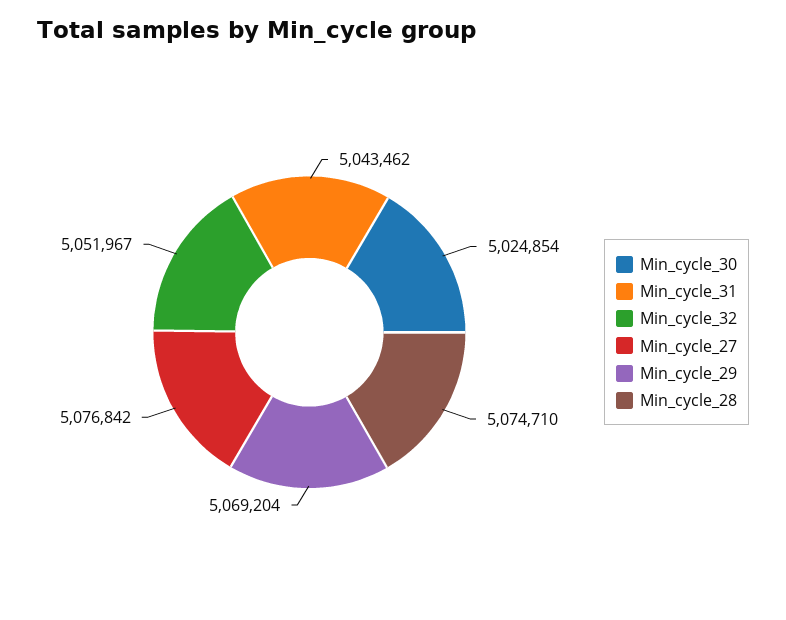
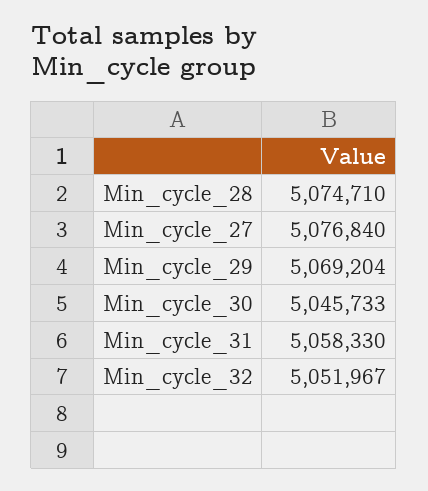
Min_cycle_30: 5024854 -> 5045733
Min_cycle_31: 5043462 -> 5058330
Min_cycle_27: 5076842 -> 5076840

